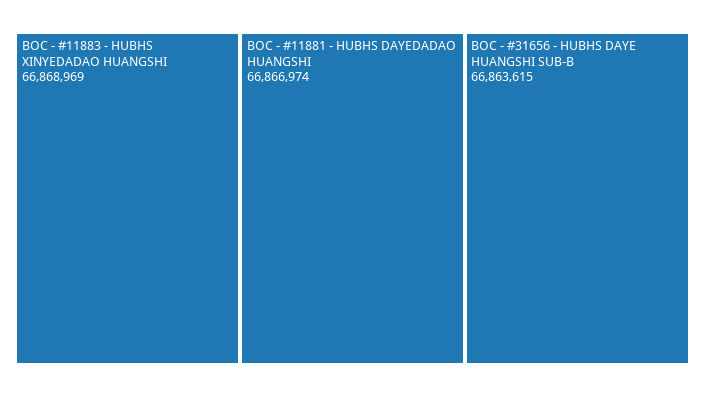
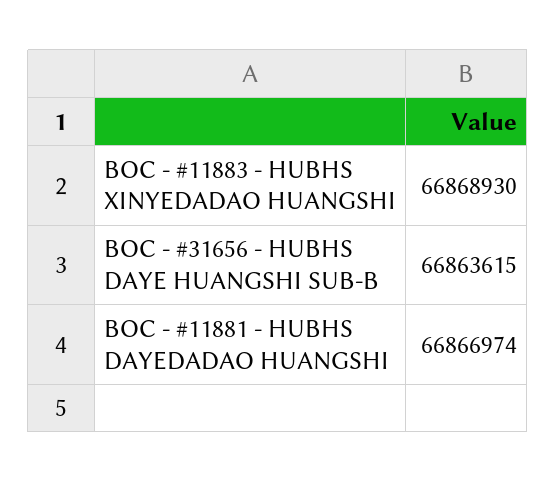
BOC - #11883 - HUBHS XINYEDADAO HUANGSHI: 66868969 -> 66868930

